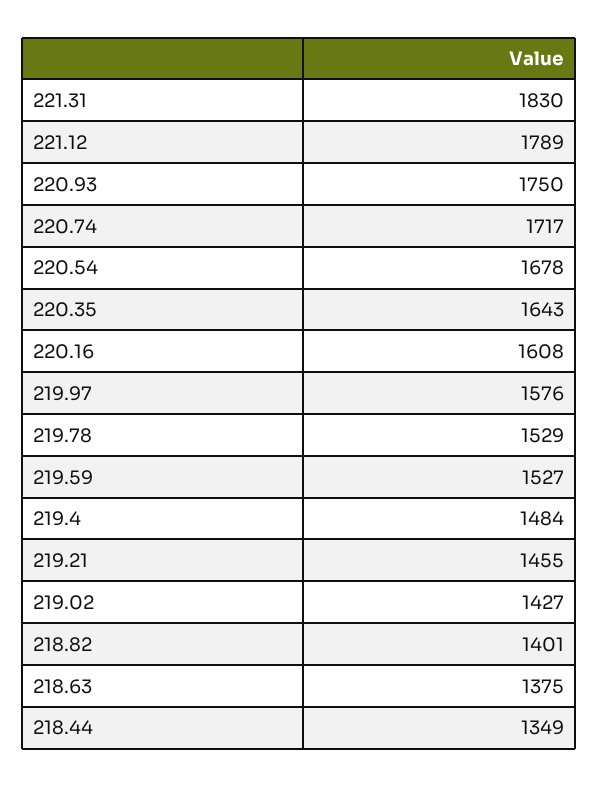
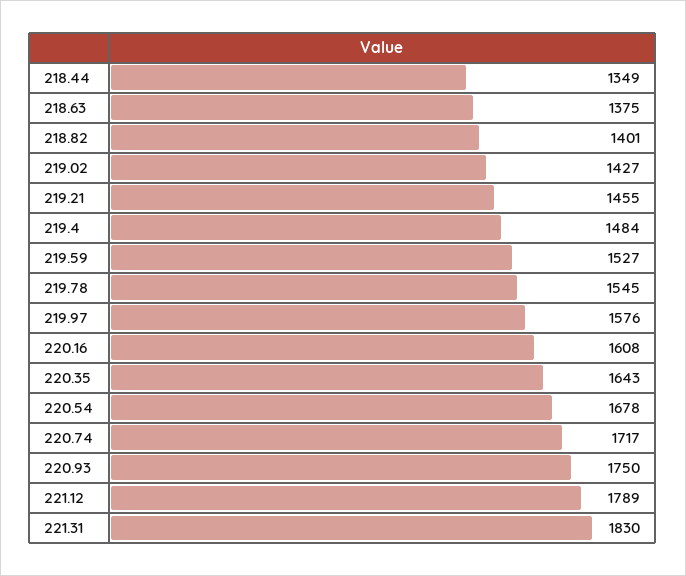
219.78: 1529 -> 1545

